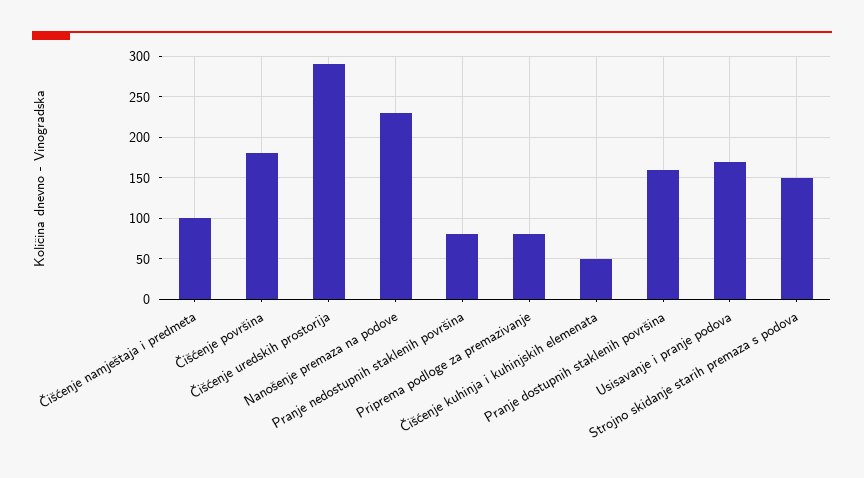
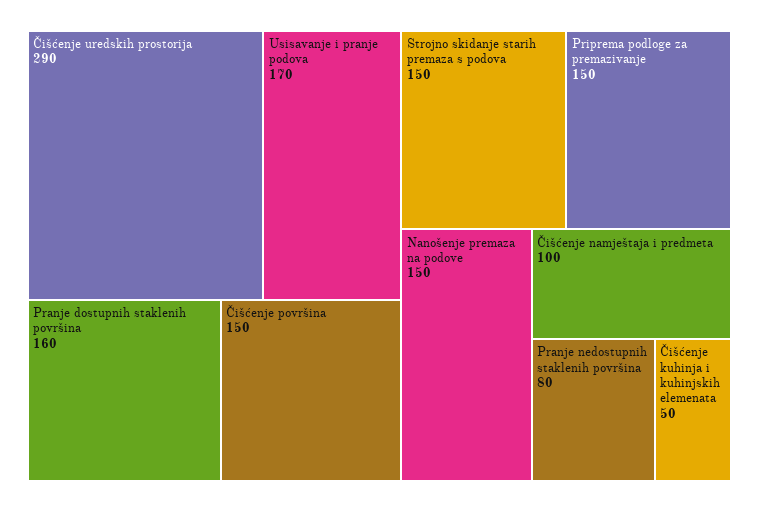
Čišćenje površina: 180 -> 150
Nanošenje premaza na podove: 230 -> 150
Priprema podloge za premazivanje: 80 -> 150

